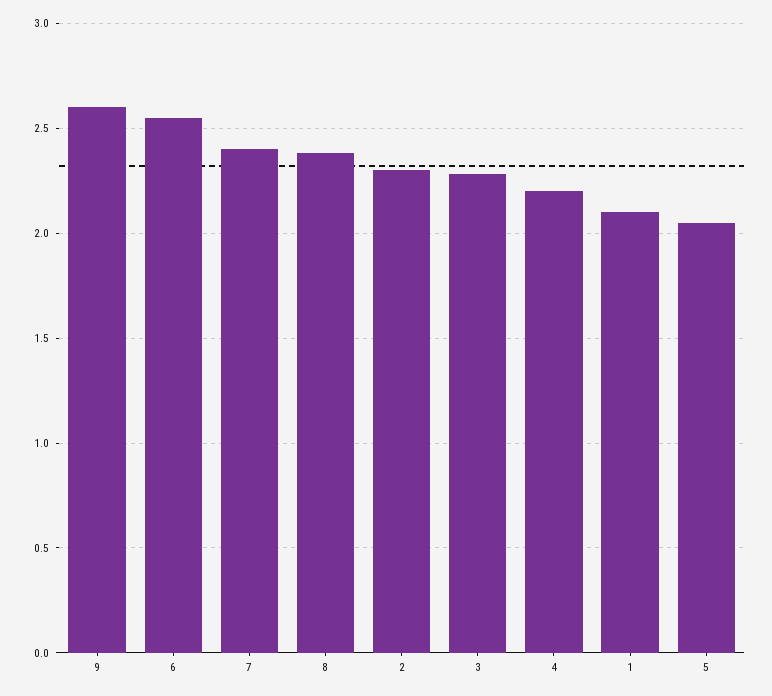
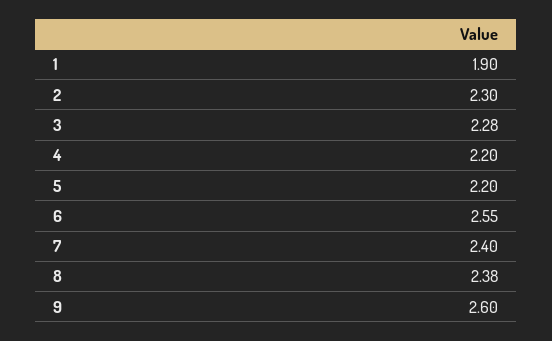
1: 2.1 -> 1.9
5: 2.05 -> 2.2

